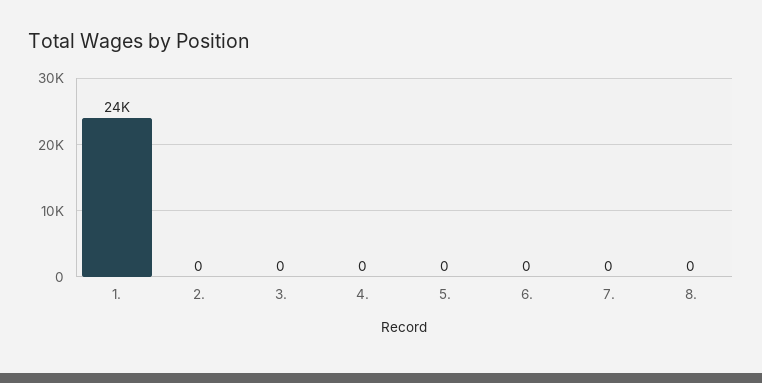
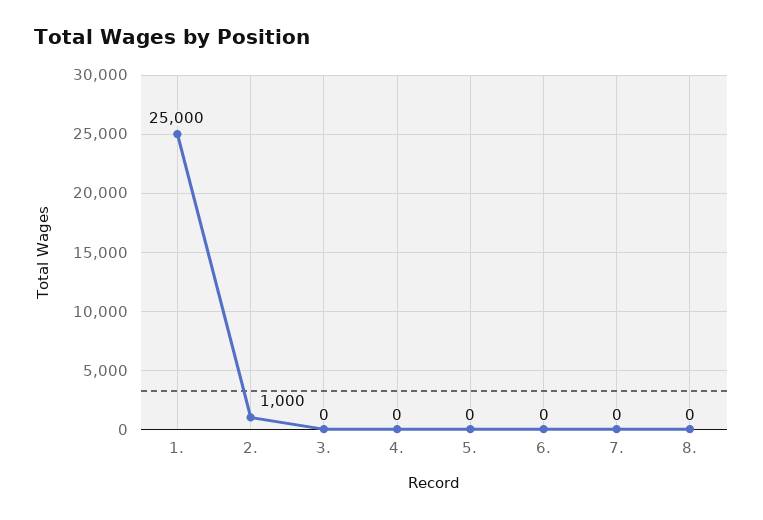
1.: 24000 -> 25000
2.: 0 -> 1000

